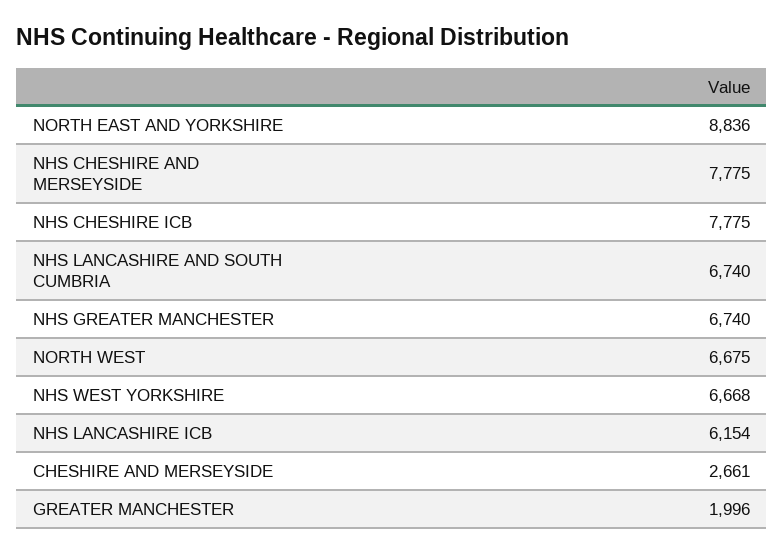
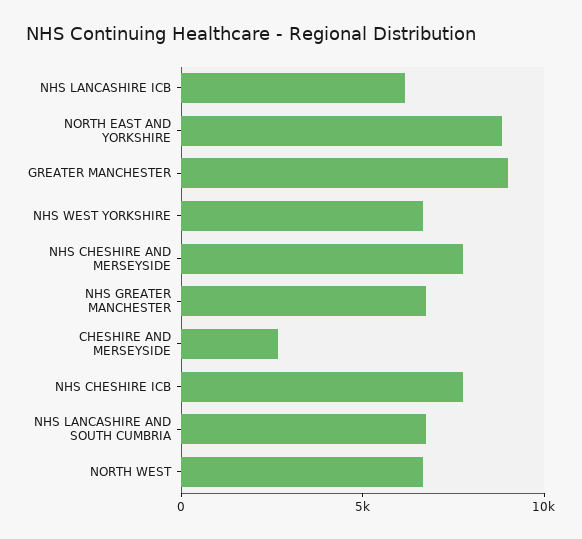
GREATER MANCHESTER: 1996 -> 9000

